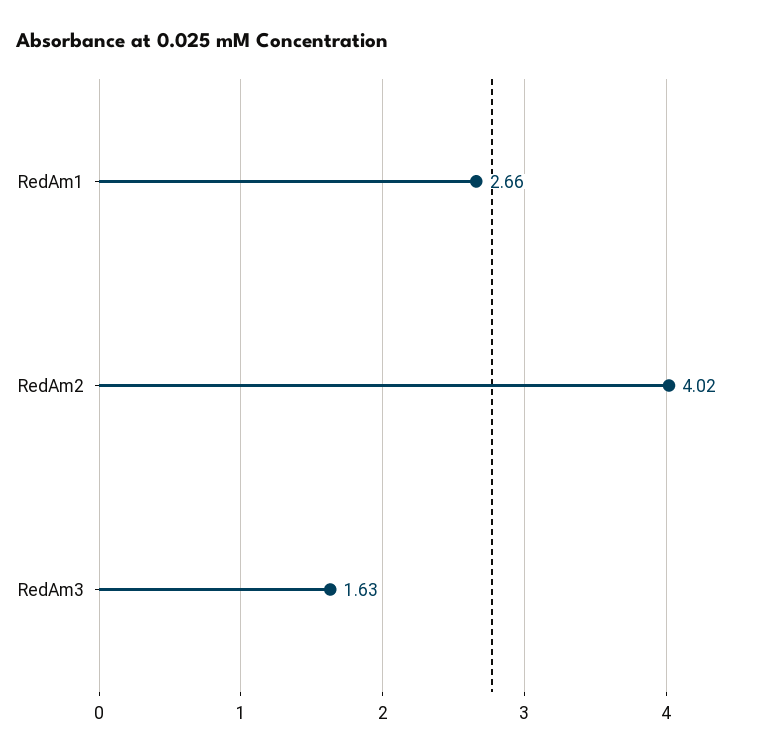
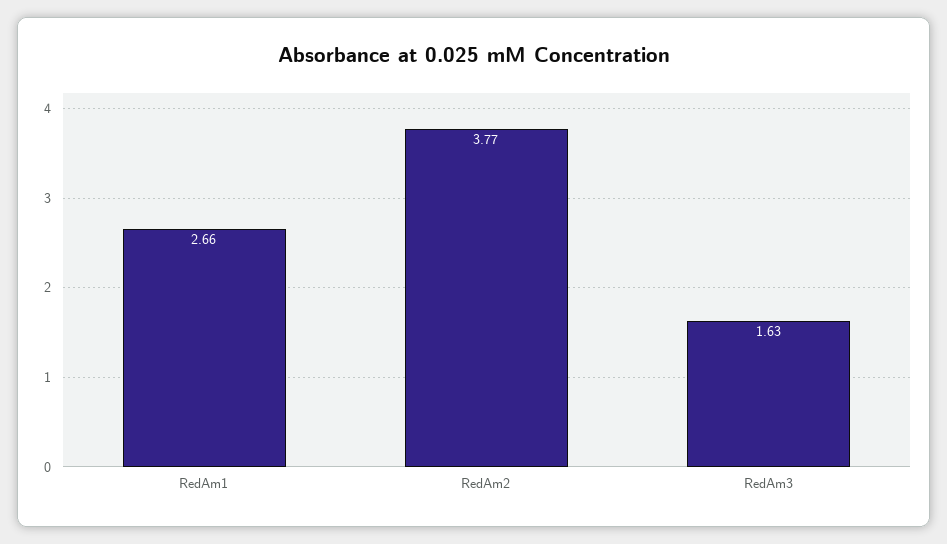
RedAm2: 4.02 -> 3.77

